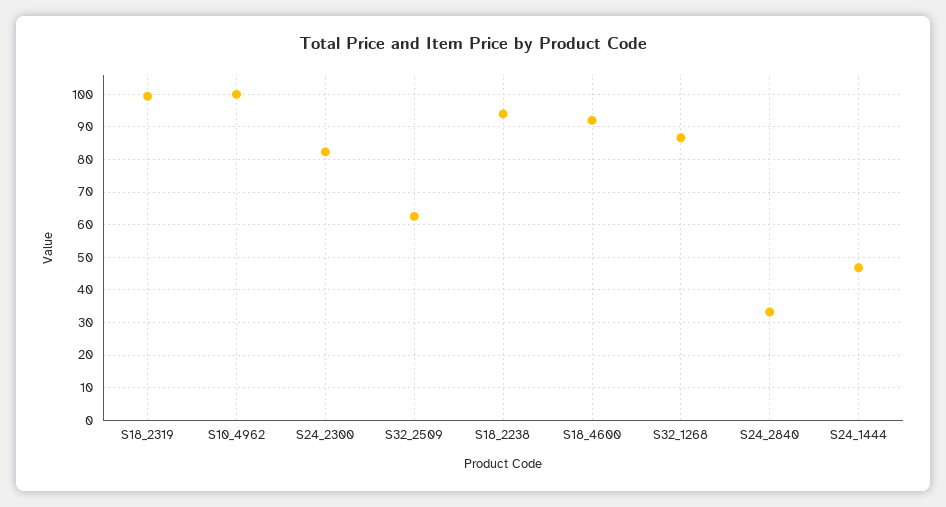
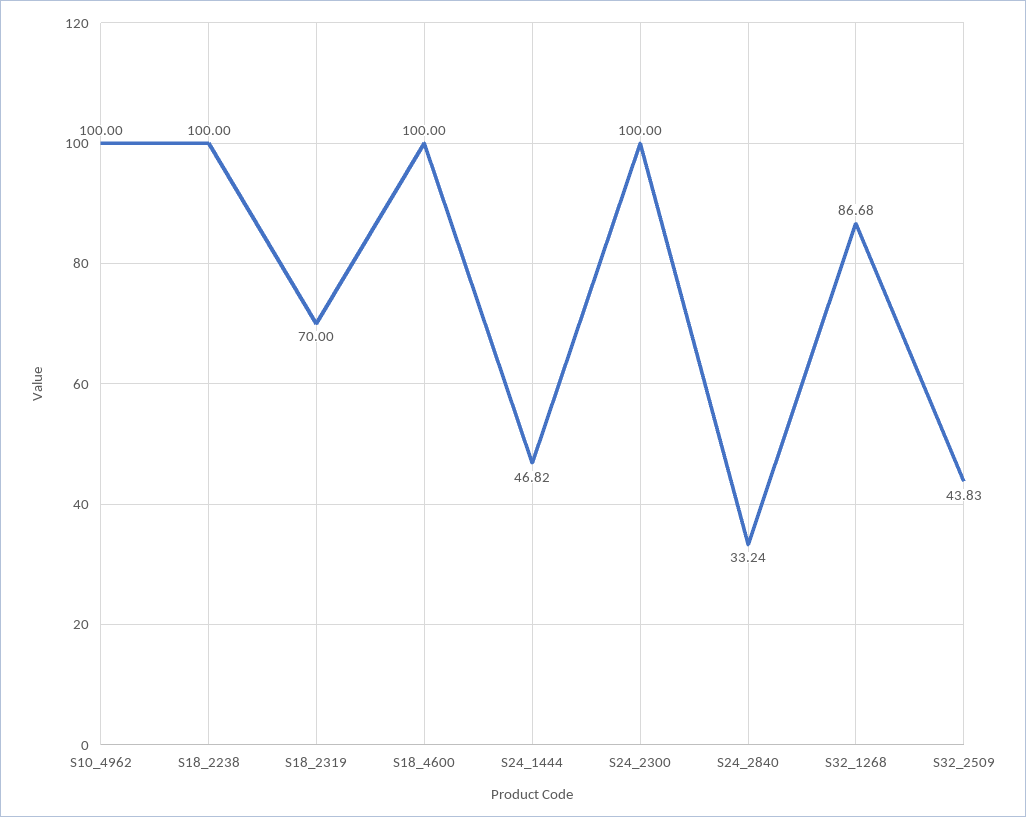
S18_2319: 100 -> 70
S24_2300: 82 -> 100
S32_2509: 62 -> 43.83
S18_2238: 94 -> 100
S18_4600: 92 -> 100

